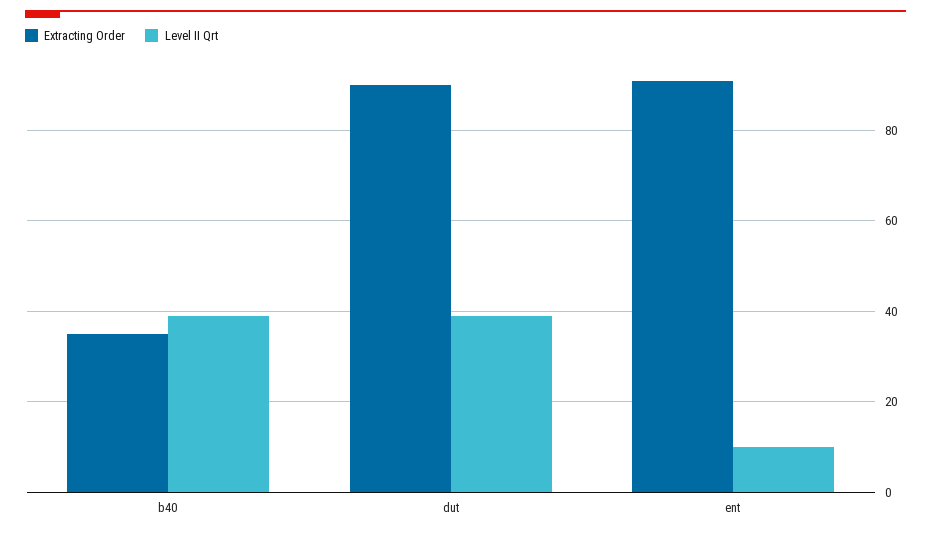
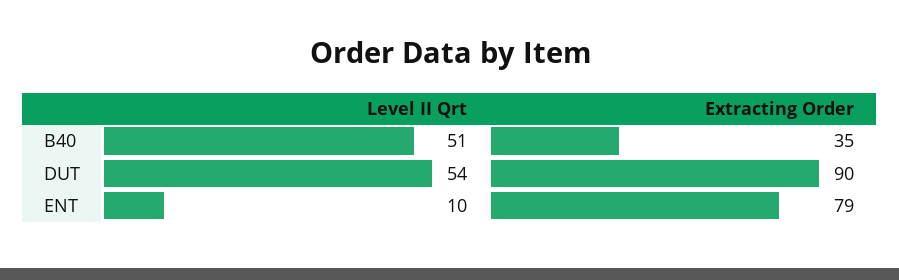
Level II Qrt, b40: 40 -> 51
Level II Qrt, dut: 40 -> 54
Extracting Order, ent: 90 -> 79

